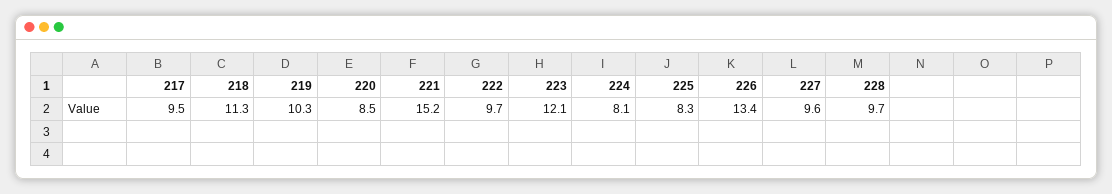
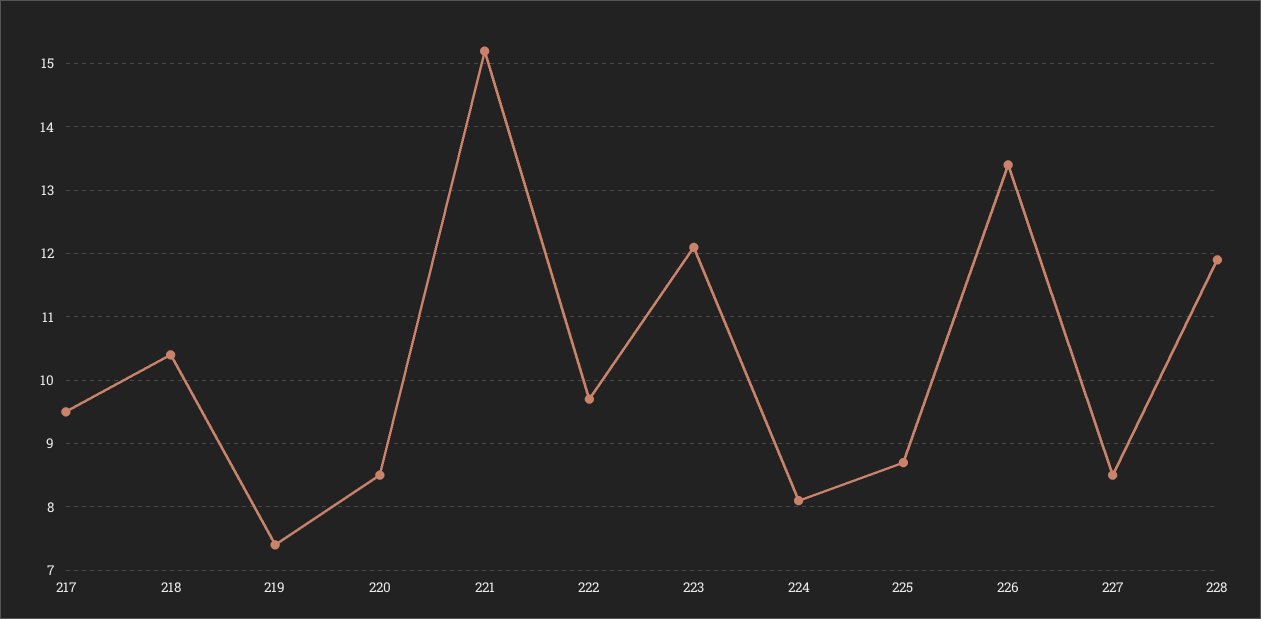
218: 11.3 -> 10.4
219: 10.3 -> 7.4
225: 8.3 -> 8.7
227: 9.6 -> 8.5
228: 9.7 -> 11.9

